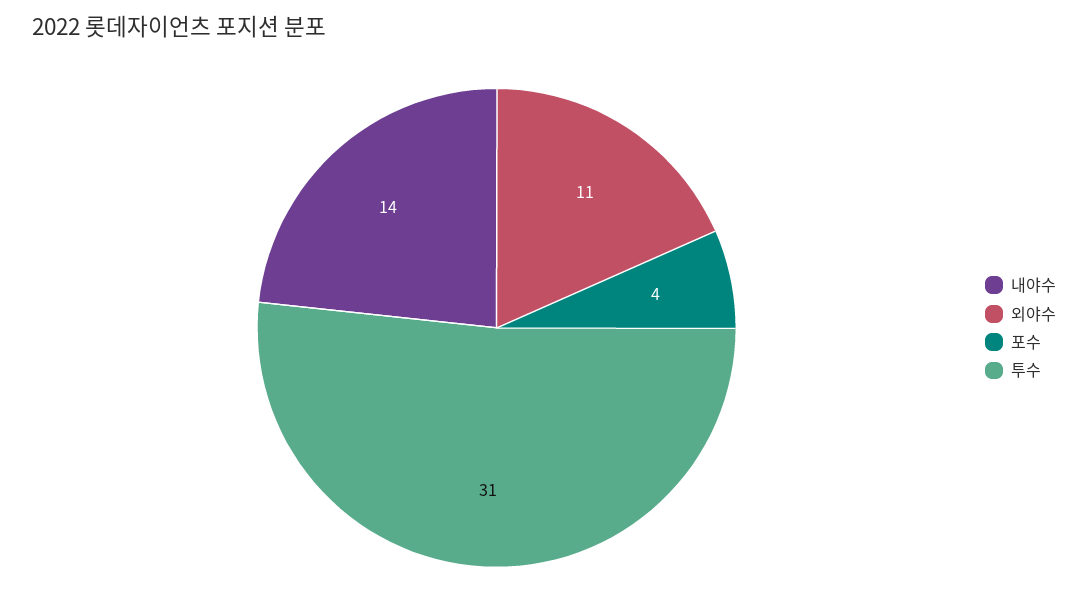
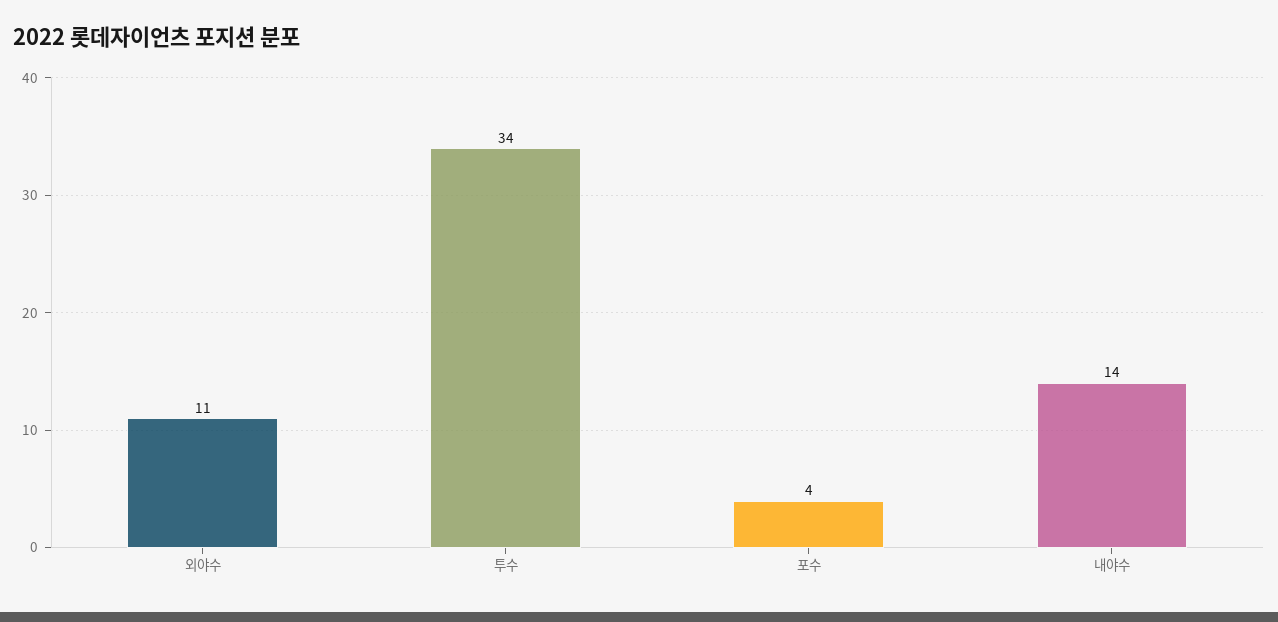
투수: 31 -> 34

